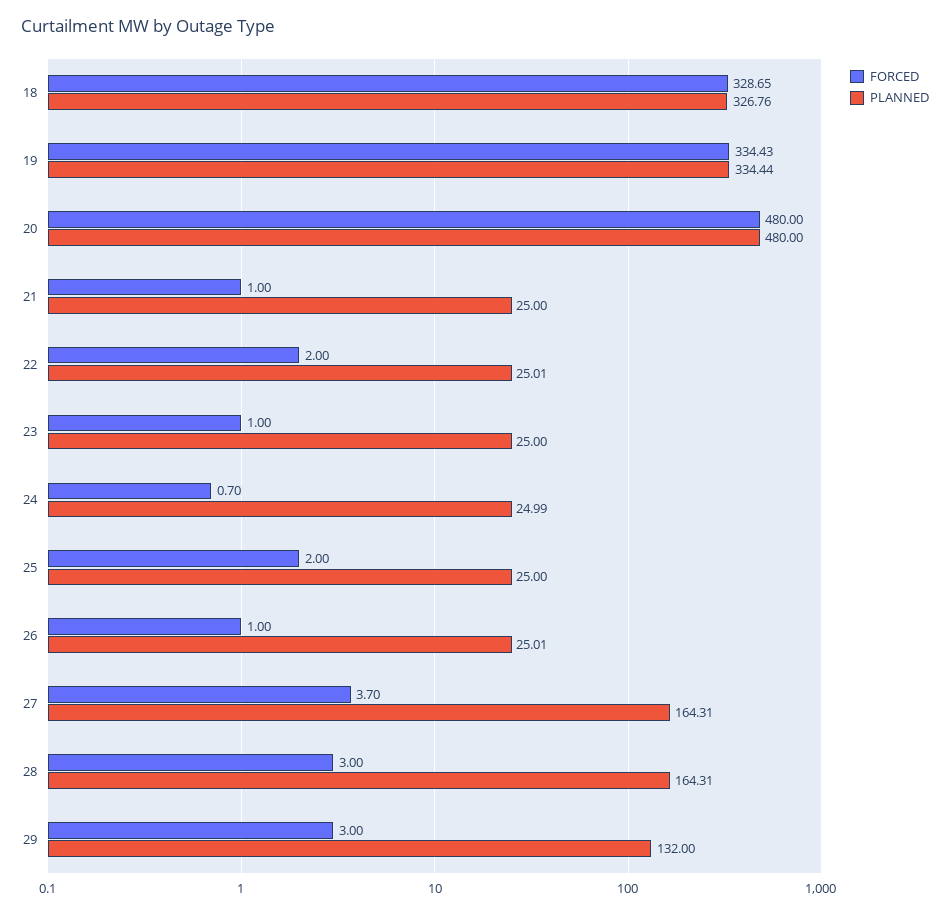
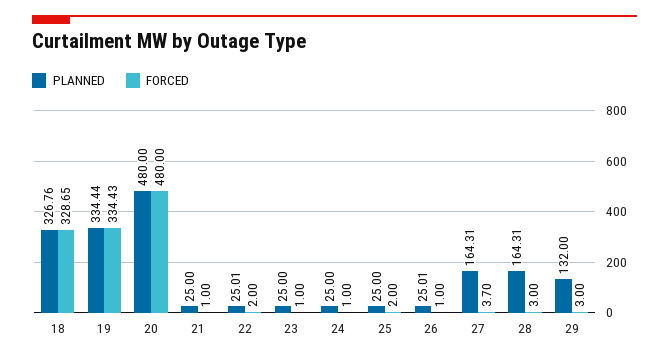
FORCED, 24: 0.7 -> 1
PLANNED, 24: 24.99 -> 25

